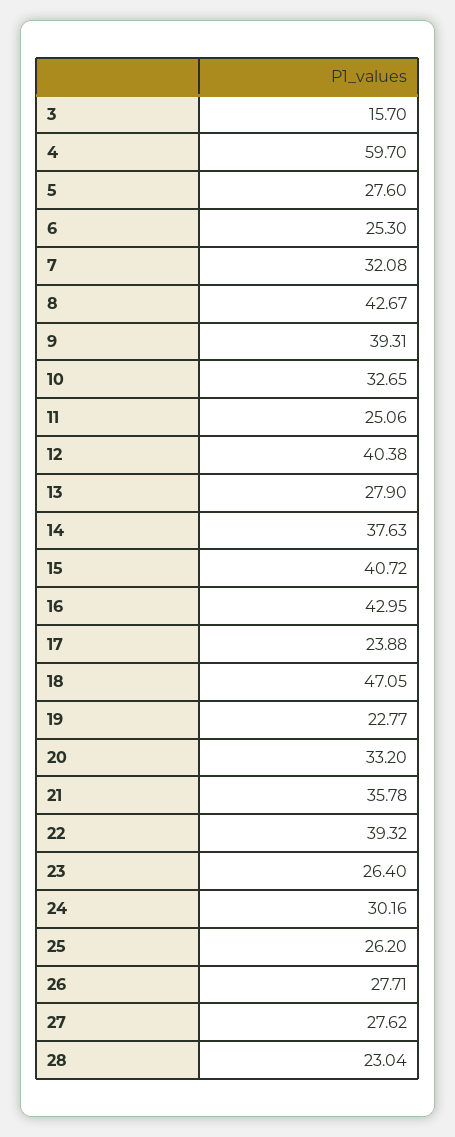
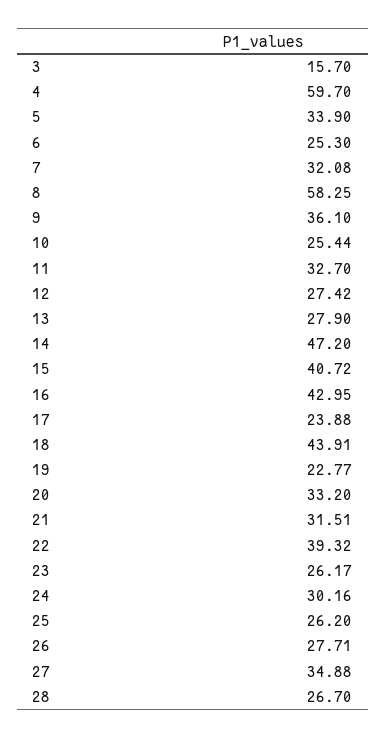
5: 27.6 -> 33.9
8: 42.67 -> 58.25
9: 39.31 -> 36.1
10: 32.65 -> 25.44
11: 25.06 -> 32.7
12: 40.38 -> 27.42
14: 37.63 -> 47.2
18: 47.05 -> 43.91
21: 35.78 -> 31.51
23: 26.4 -> 26.17
27: 27.62 -> 34.88
28: 23.04 -> 26.7

